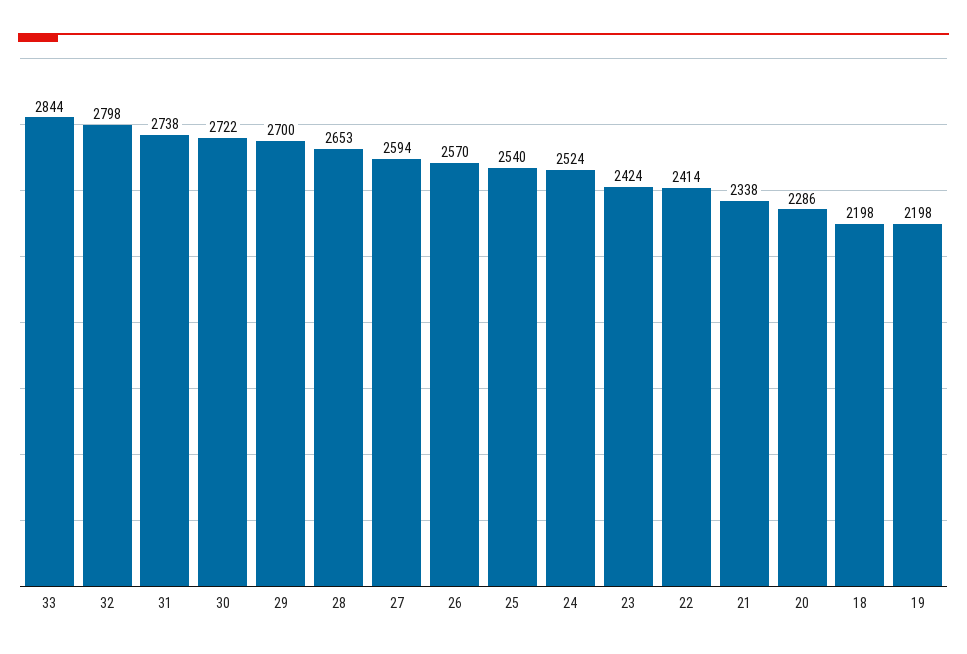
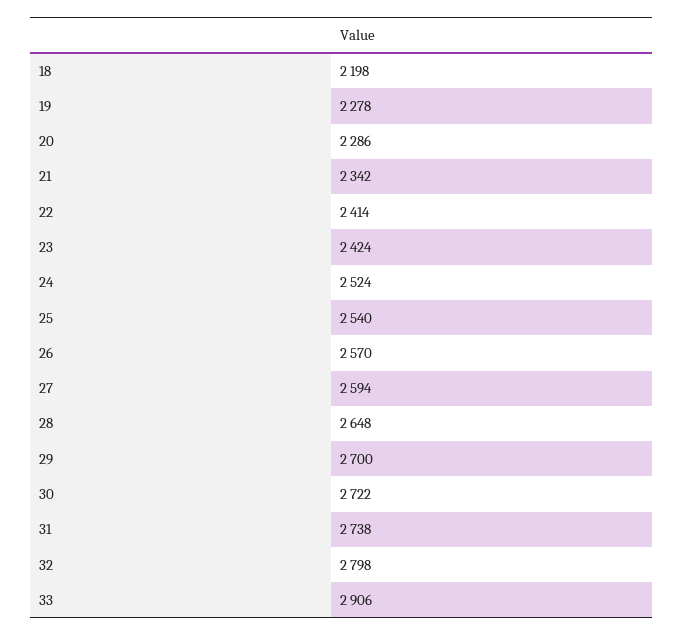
33: 2844 -> 2906
28: 2653 -> 2648
21: 2338 -> 2342
19: 2198 -> 2278

